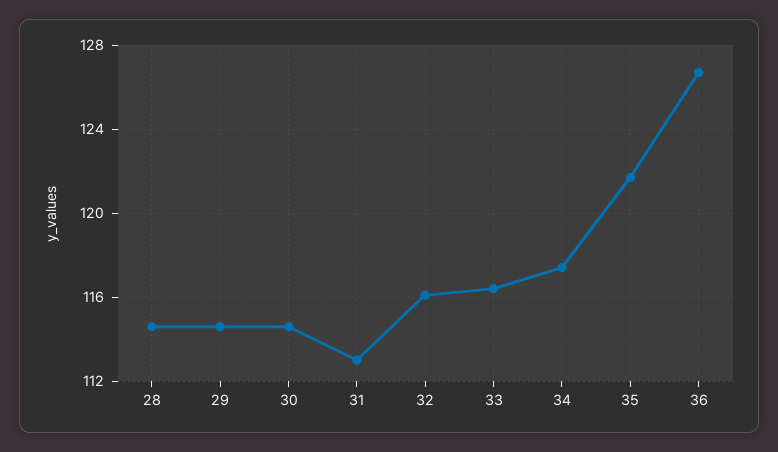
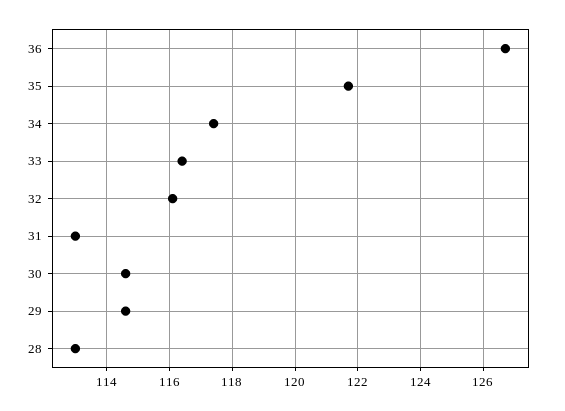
28: 114.5 -> 113

